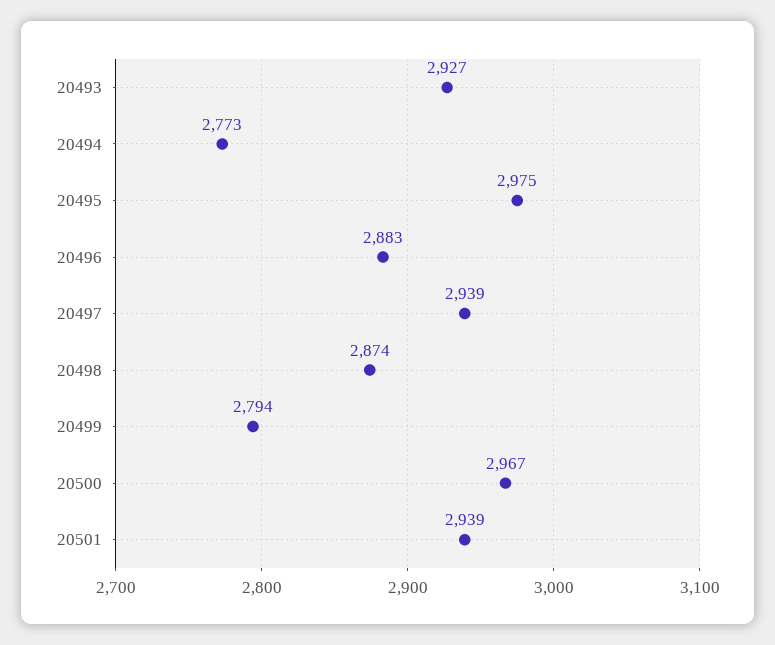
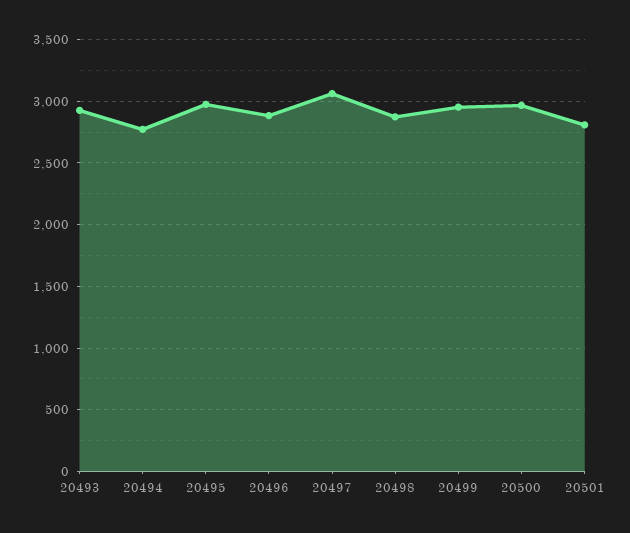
20497: 2939 -> 3050
20499: 2794 -> 2950
20501: 2939 -> 2800

